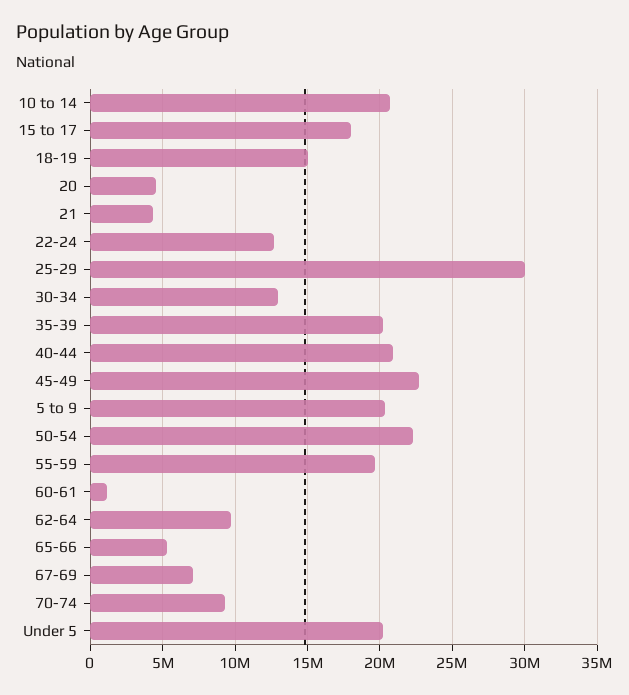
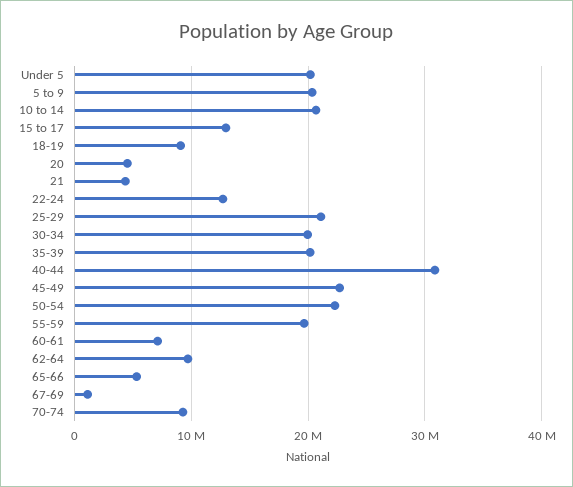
15 to 17: 18000000 -> 13000000
18-19: 15000000 -> 9000000
25-29: 30000000 -> 21000000
30-34: 13000000 -> 20000000
40-44: 21000000 -> 31000000
60-61: 1000000 -> 7000000
67-69: 7000000 -> 1000000

